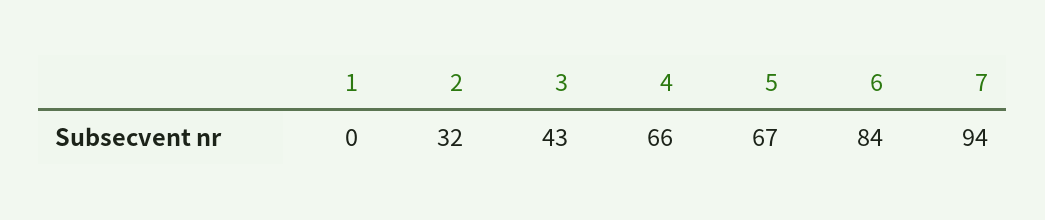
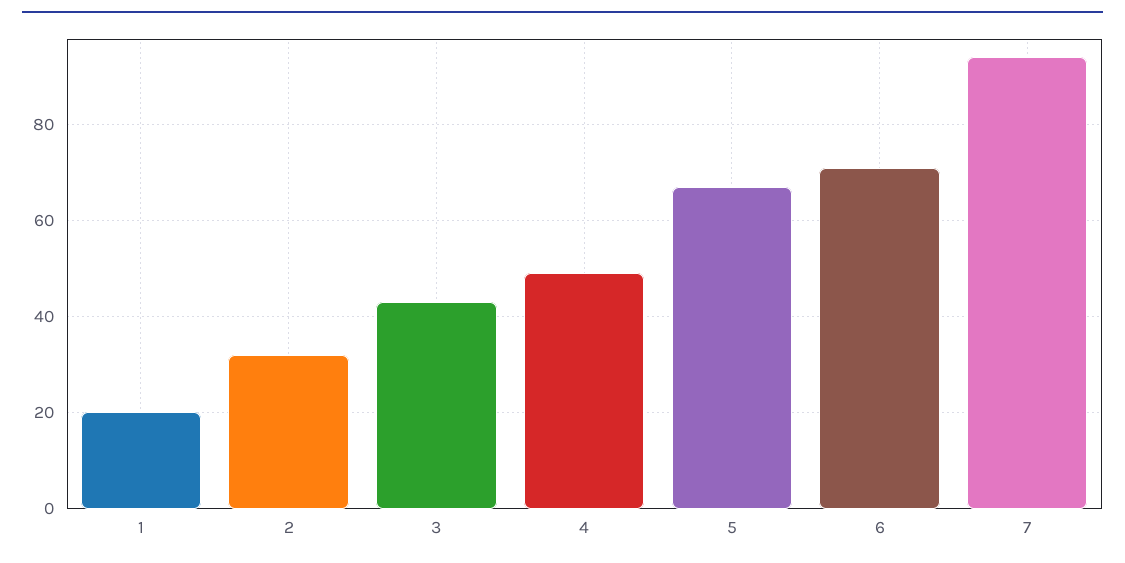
1: 0 -> 20
4: 66 -> 50
6: 84 -> 70

